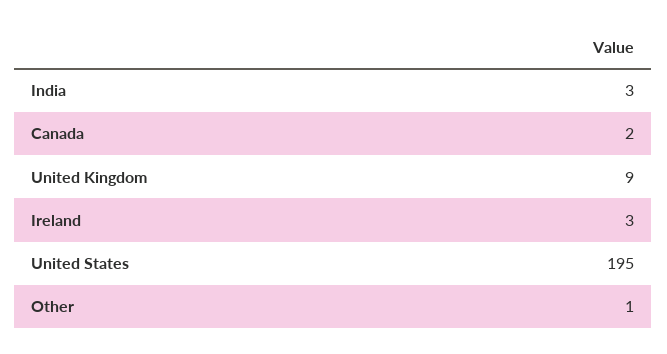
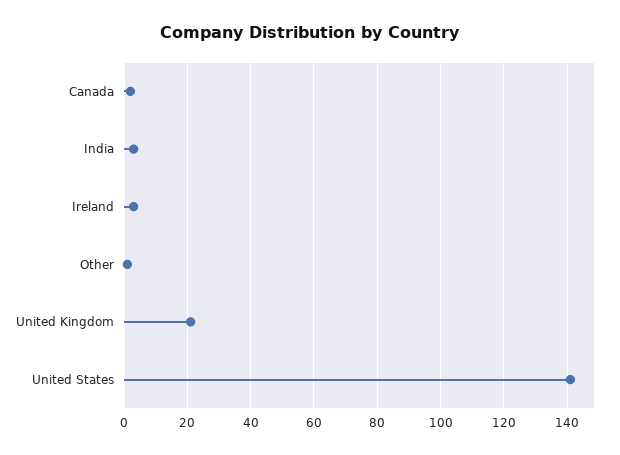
United Kingdom: 9 -> 20
United States: 195 -> 140

